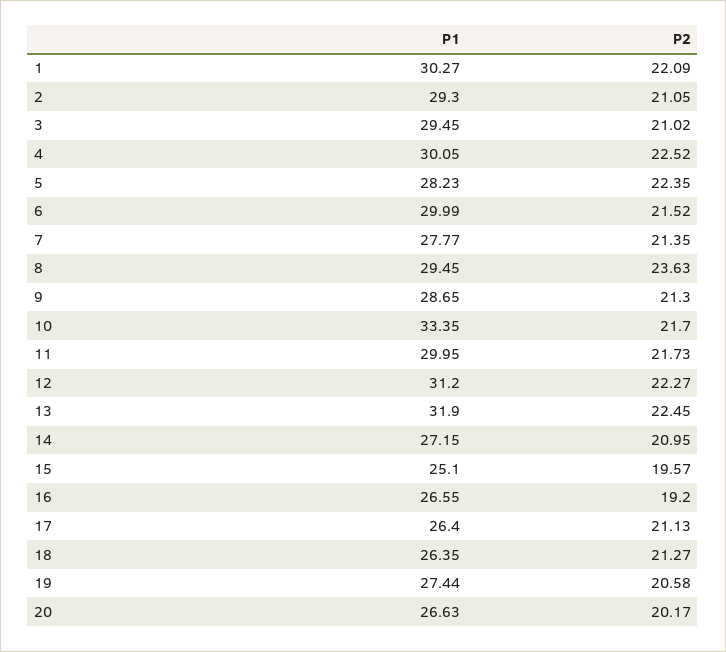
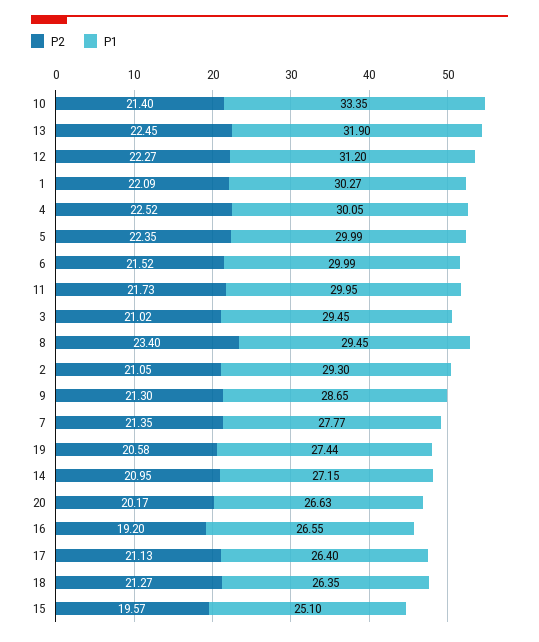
P1, 5: 28.23 -> 29.99
P2, 8: 23.63 -> 23.4
P2, 10: 21.7 -> 21.4

